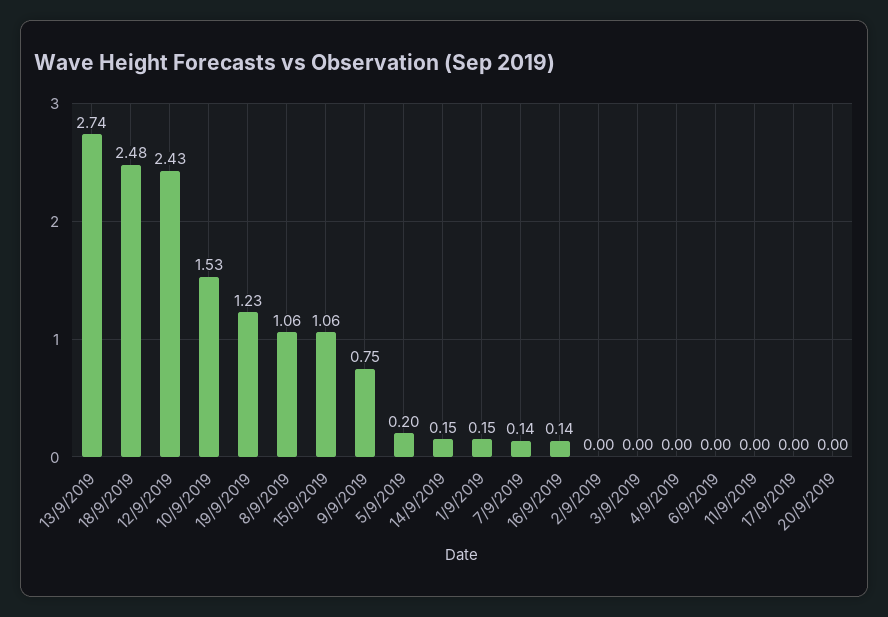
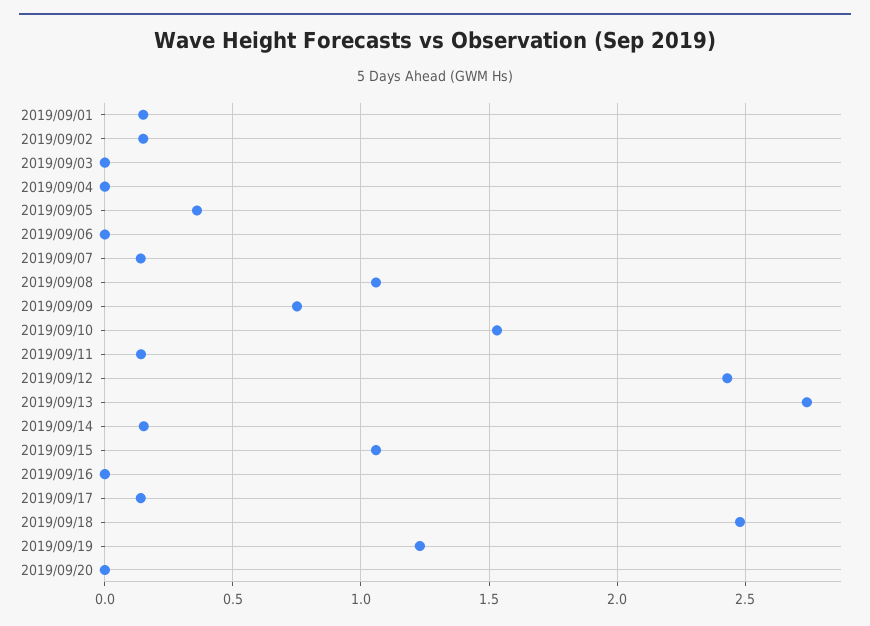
5/9/2019: 0.2 -> 0.35
16/9/2019: 0.14 -> 0
2/9/2019: 0 -> 0.15
11/9/2019: 0 -> 0.15
17/9/2019: 0 -> 0.15

